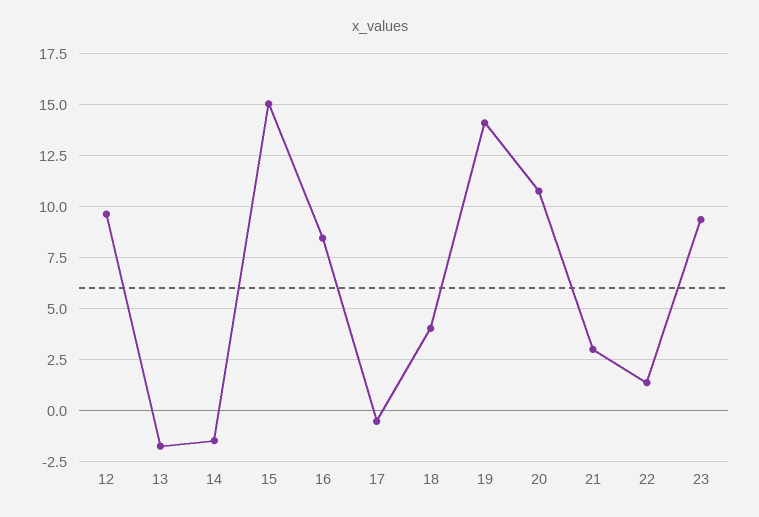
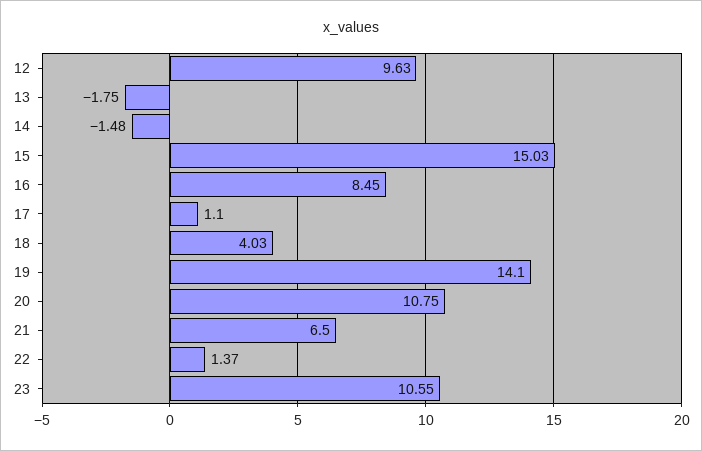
17: -0.5 -> 1.1
21: 3 -> 6.5
23: 9.5 -> 10.55

